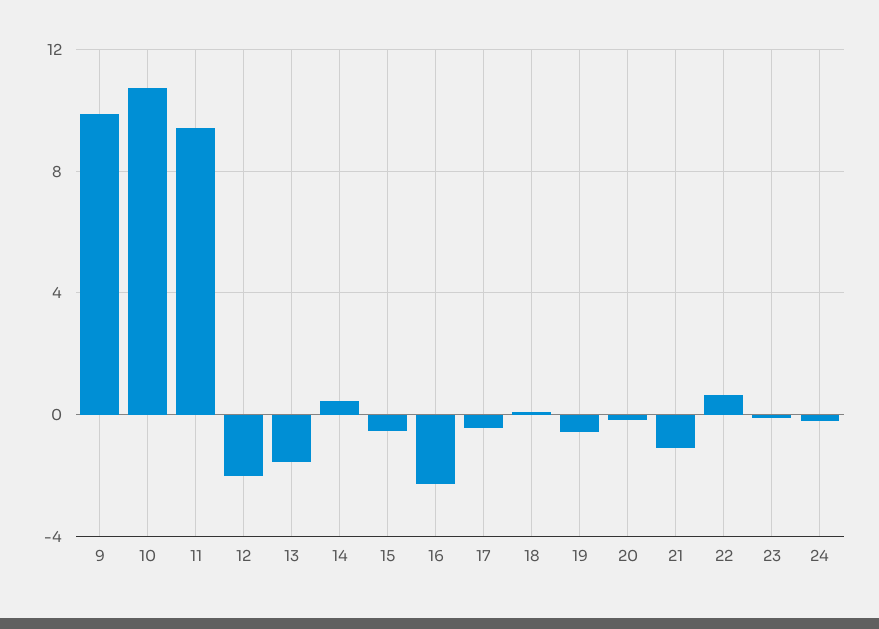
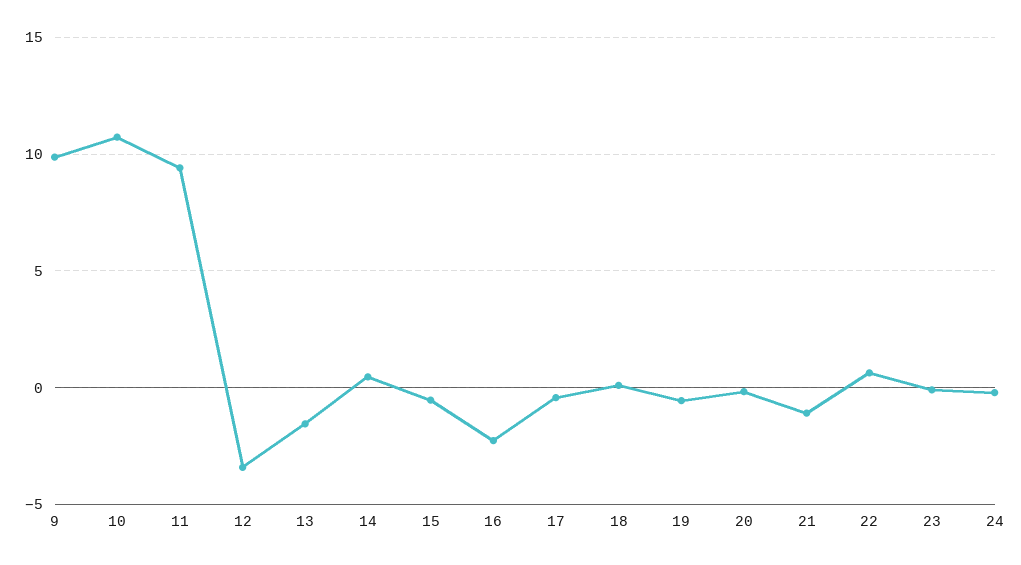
12: -2 -> -3.5

